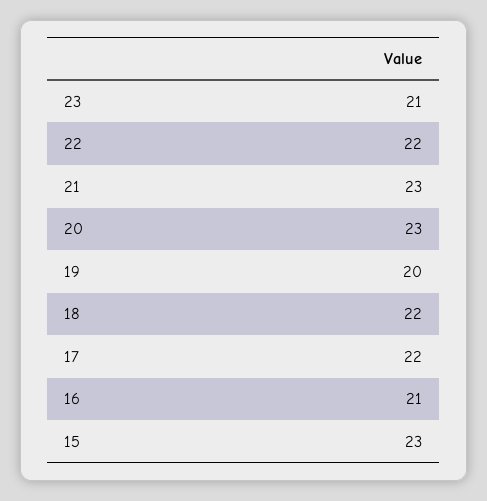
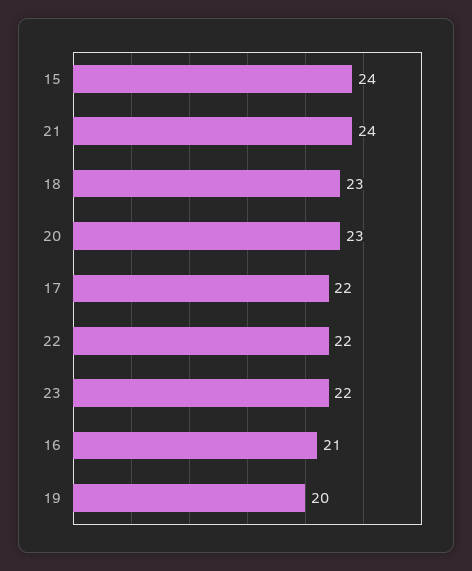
23: 21 -> 22
21: 23 -> 24
18: 22 -> 23
15: 23 -> 24

